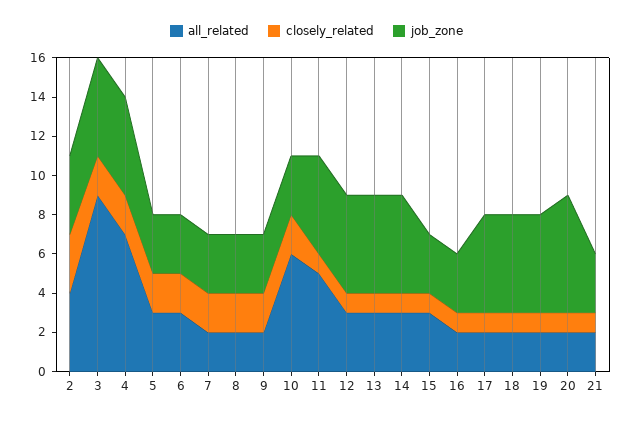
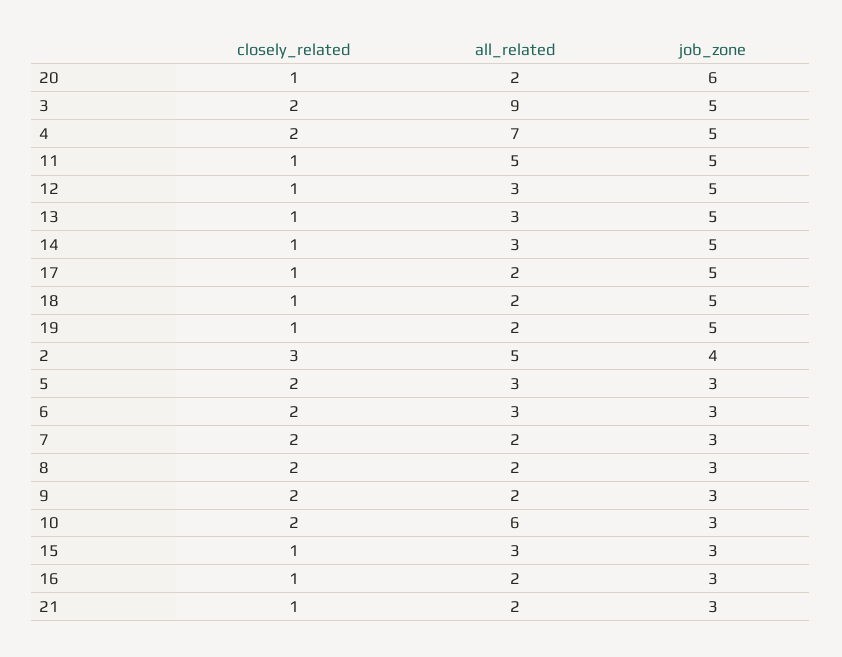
all_related, 2: 4 -> 5

